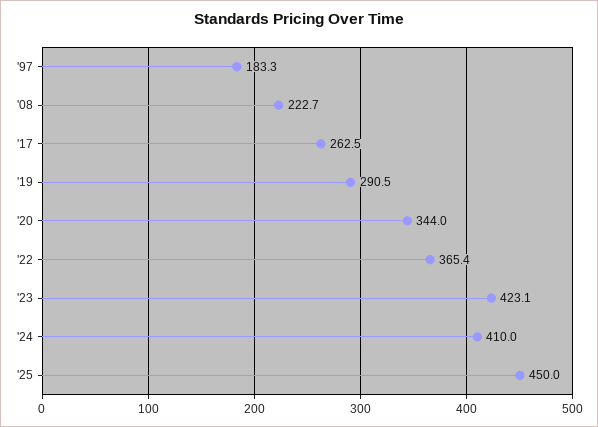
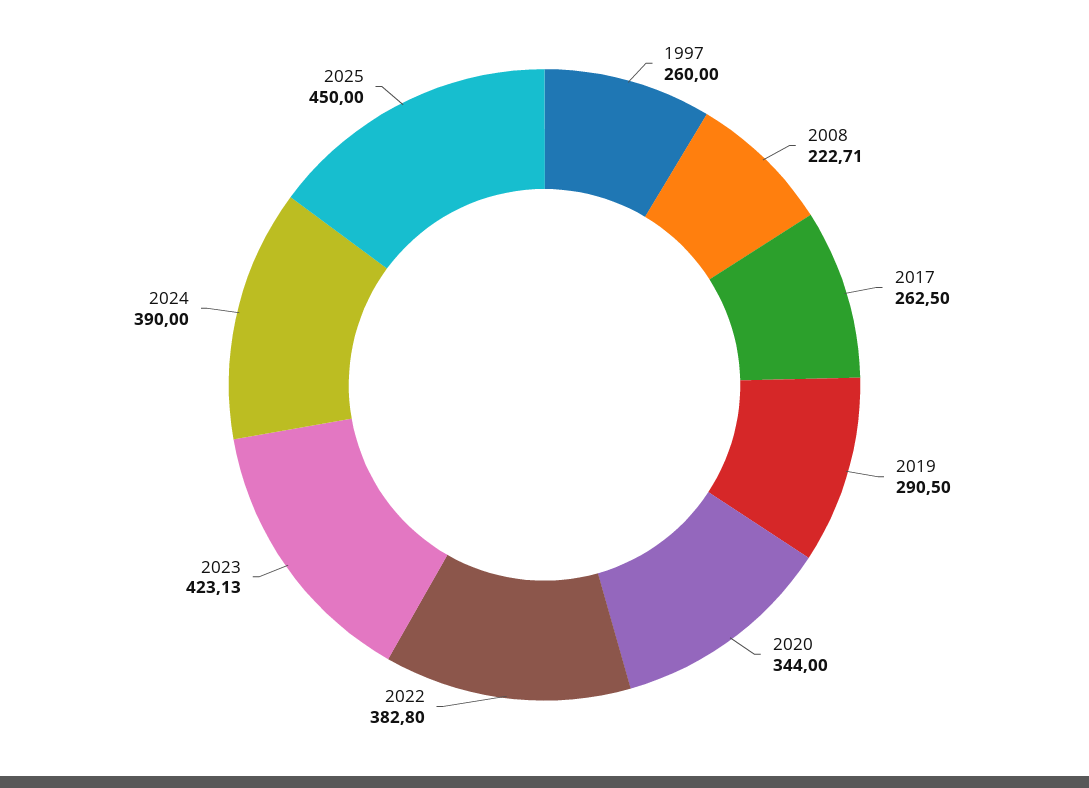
'97: 183.3 -> 260
'22: 365.4 -> 382.8
'24: 410 -> 390

